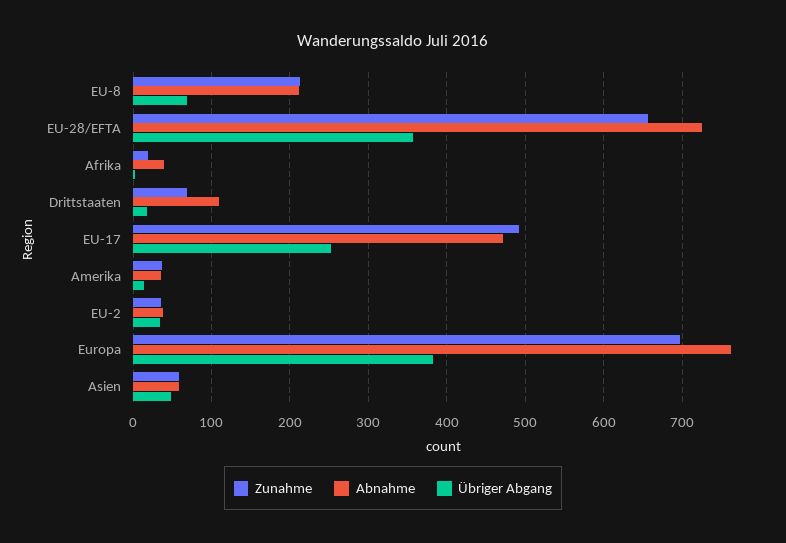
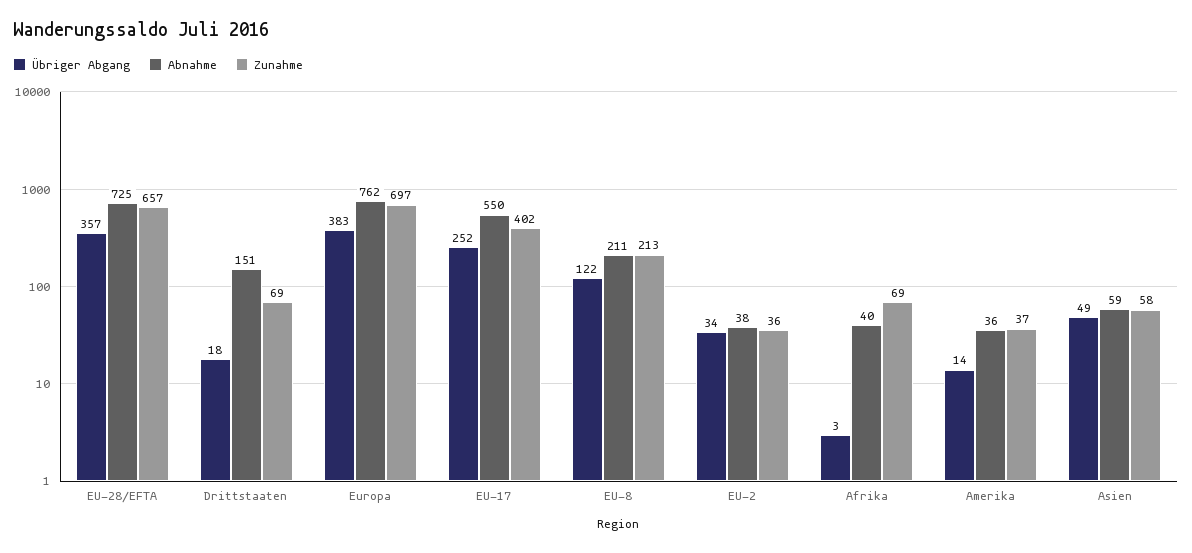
Übriger Abgang, EU-8: 70 -> 122
Zunahme, Afrika: 20 -> 69
Abnahme, Drittstaaten: 110 -> 151
Zunahme, EU-17: 490 -> 402
Abnahme, EU-17: 470 -> 550

